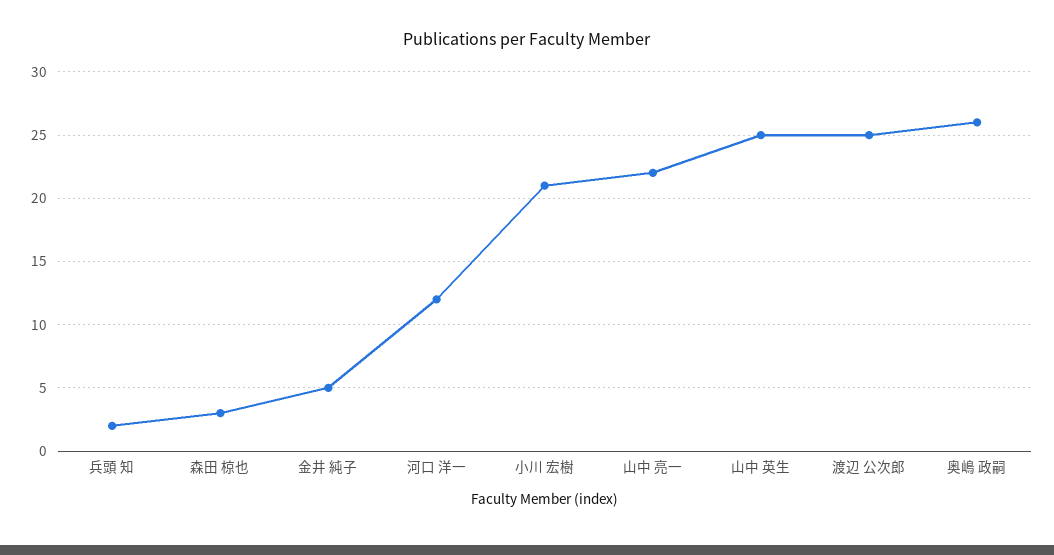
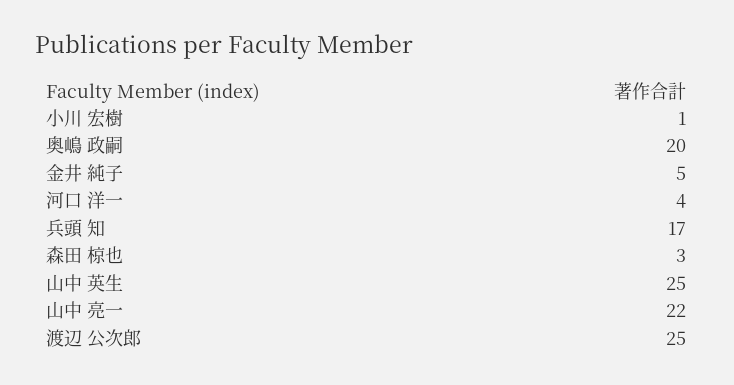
兵頭 知: 2 -> 17
河口 洋一: 12 -> 4
小川 宏樹: 21 -> 1
奥嶋 政嗣: 26 -> 20

